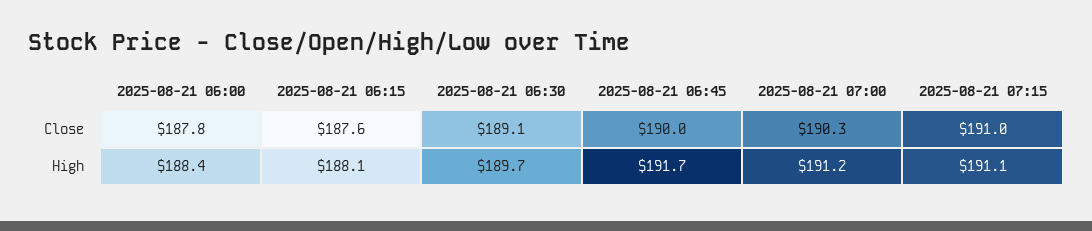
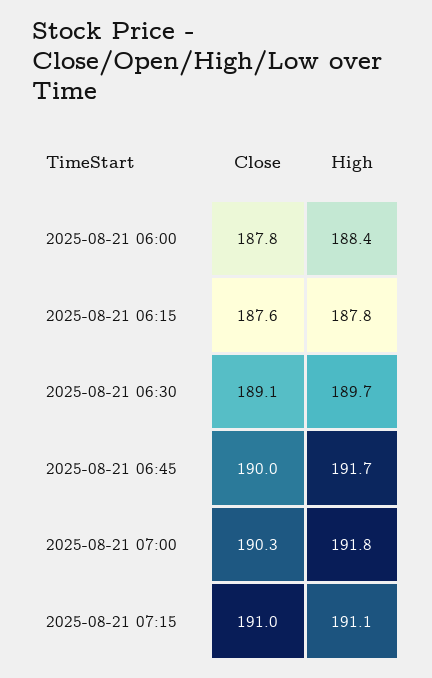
2025-08-21 06:15, High: 188.1 -> 187.8
2025-08-21 07:00, High: 191.2 -> 191.8

